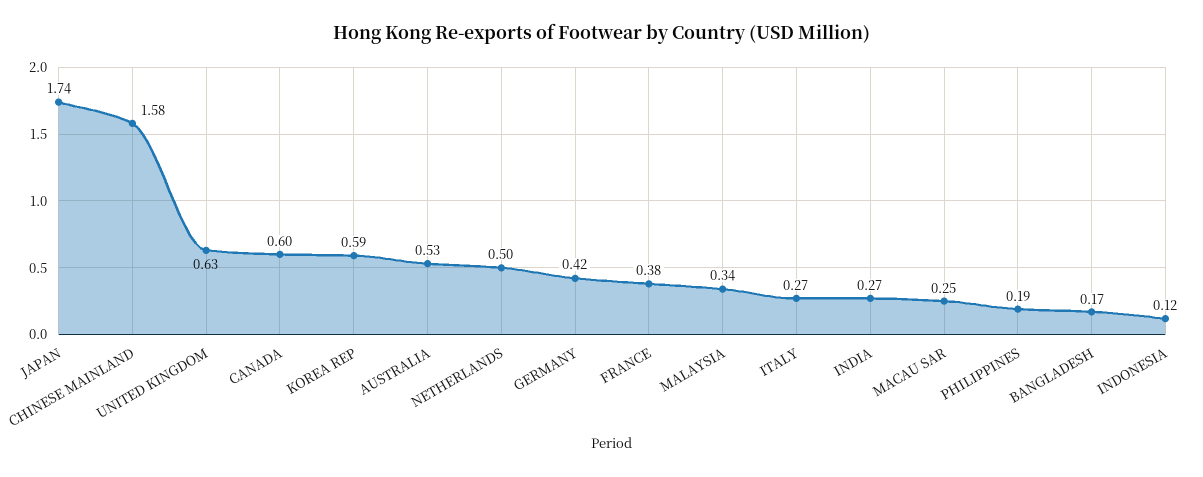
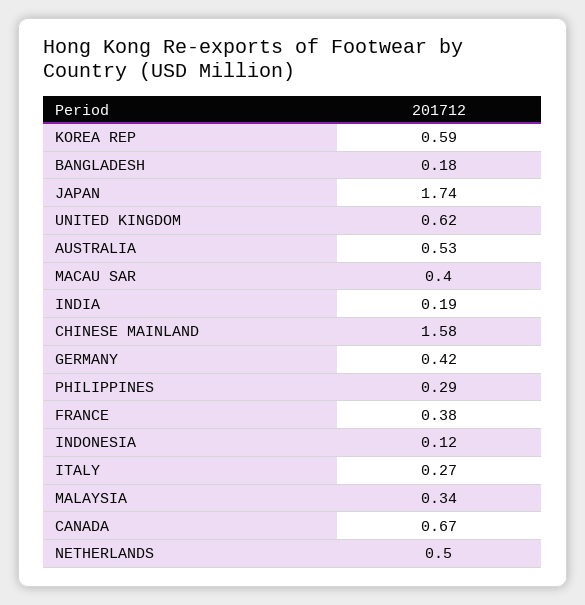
UNITED KINGDOM: 0.63 -> 0.62
CANADA: 0.6 -> 0.67
INDIA: 0.27 -> 0.19
MACAU SAR: 0.25 -> 0.4
PHILIPPINES: 0.19 -> 0.29
BANGLADESH: 0.17 -> 0.18

